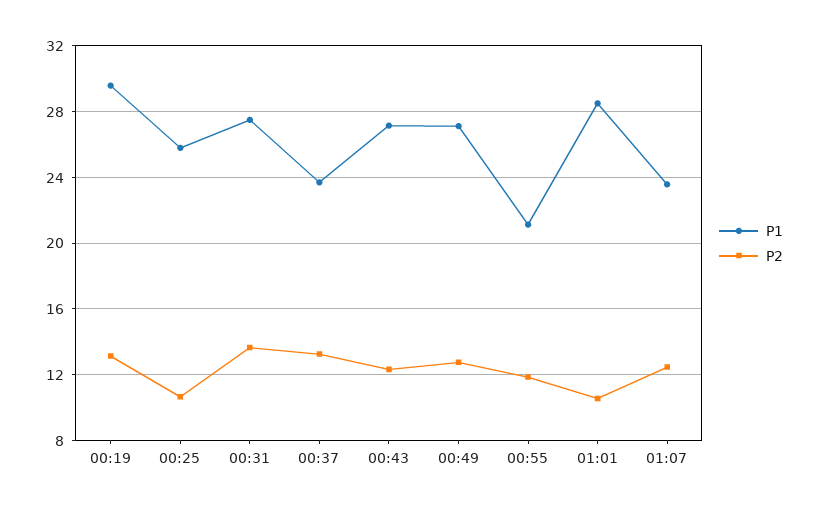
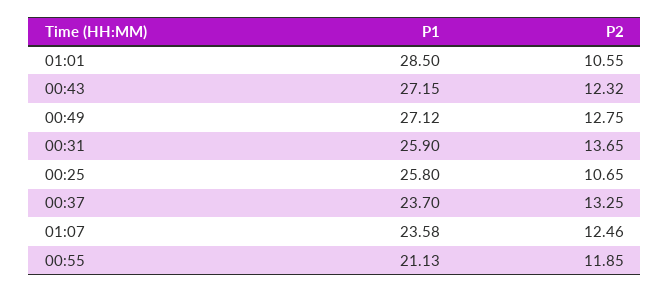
P1, 00:19: 29.5 -> none
P2, 00:19: 13 -> none
P1, 00:31: 27.5 -> 25.9

